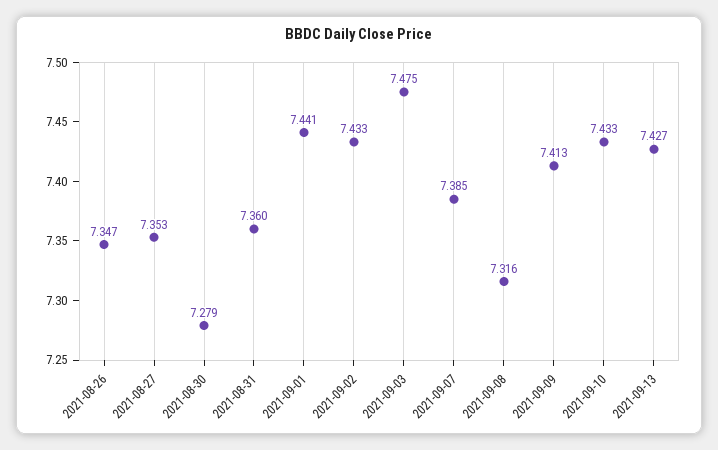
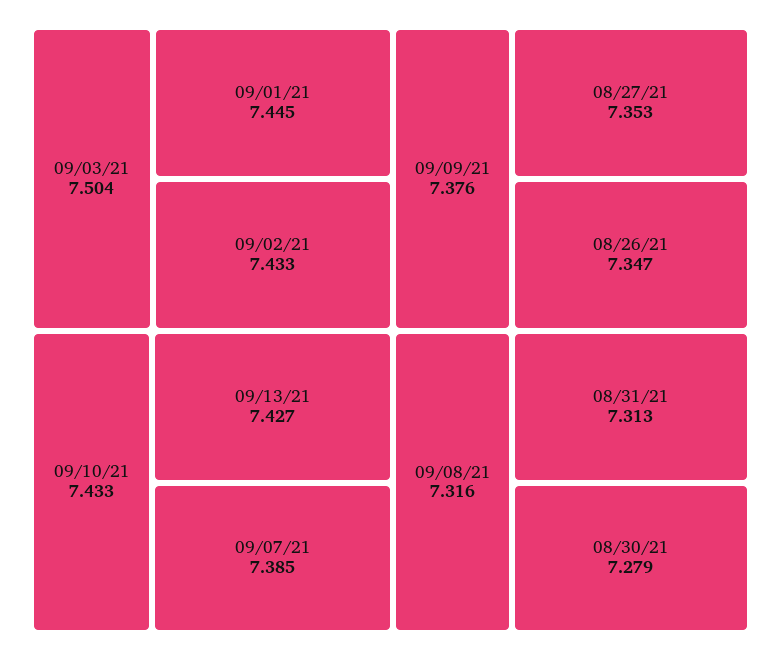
2021-08-31: 7.36 -> 7.313
2021-09-01: 7.441 -> 7.445
2021-09-03: 7.475 -> 7.504
2021-09-09: 7.413 -> 7.376

